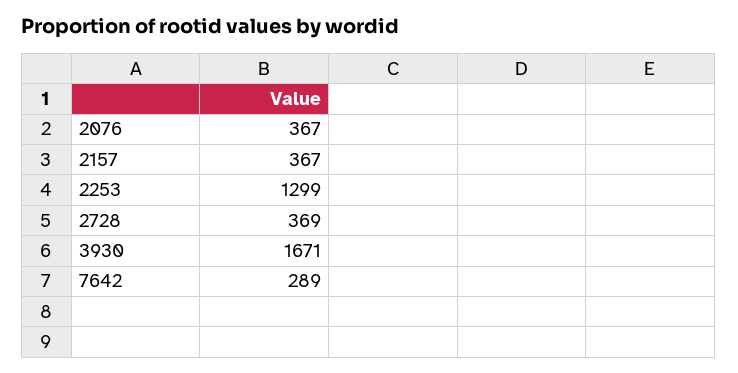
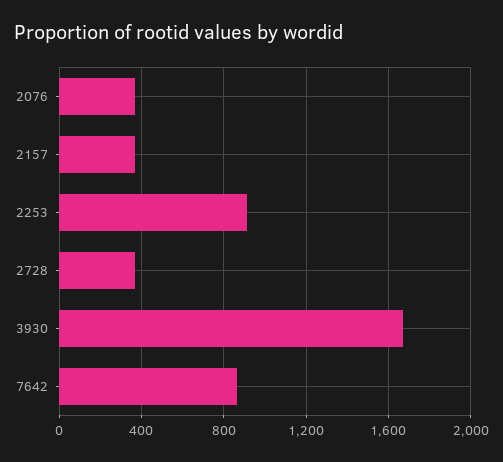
2253: 1299 -> 900
7642: 289 -> 850

